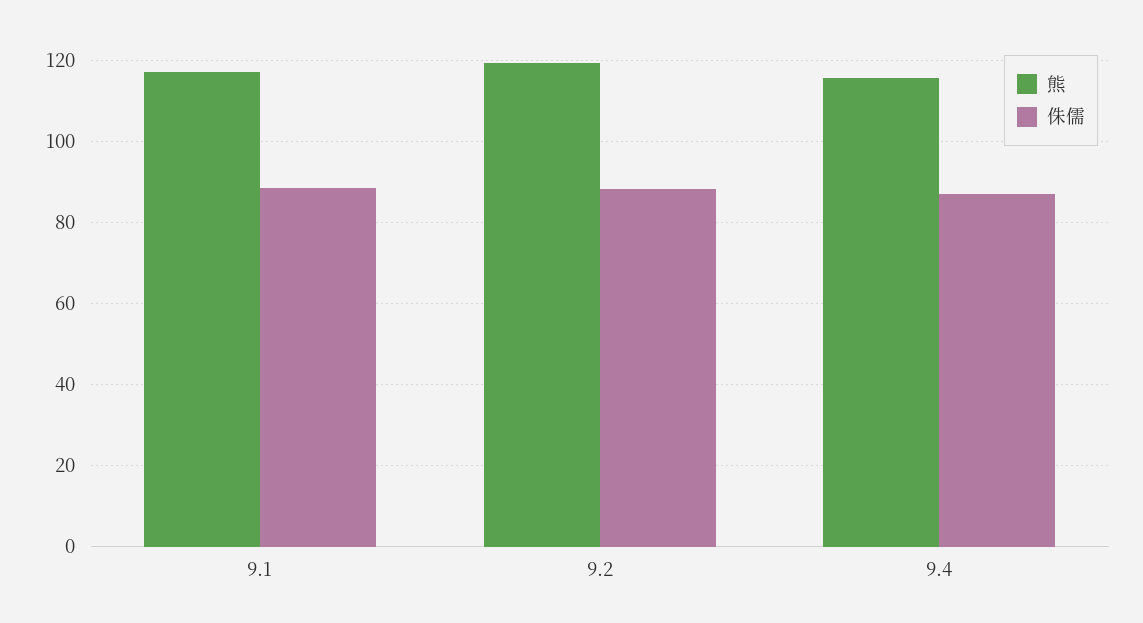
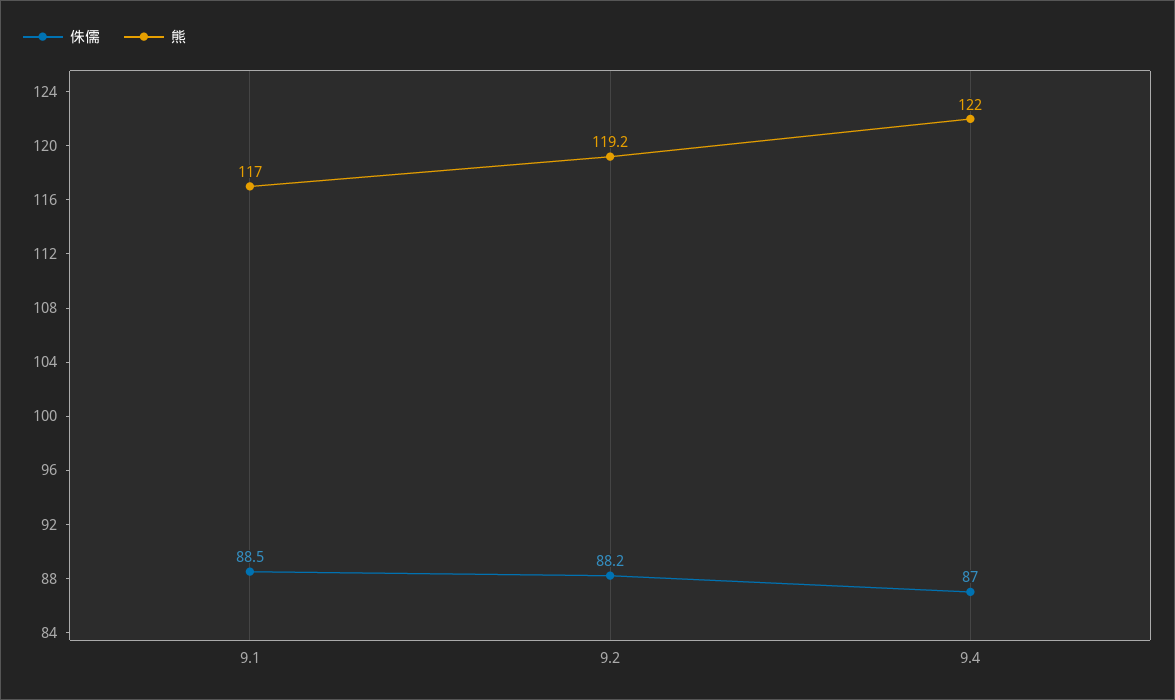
熊, 9.4: 116 -> 122

